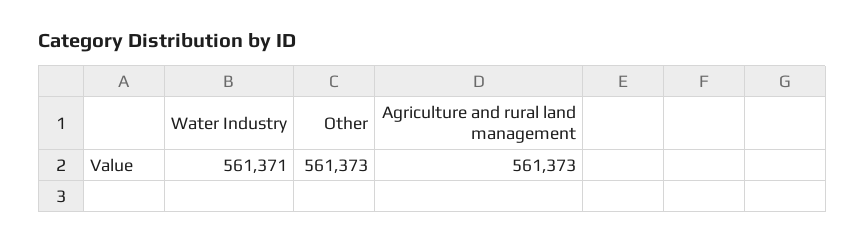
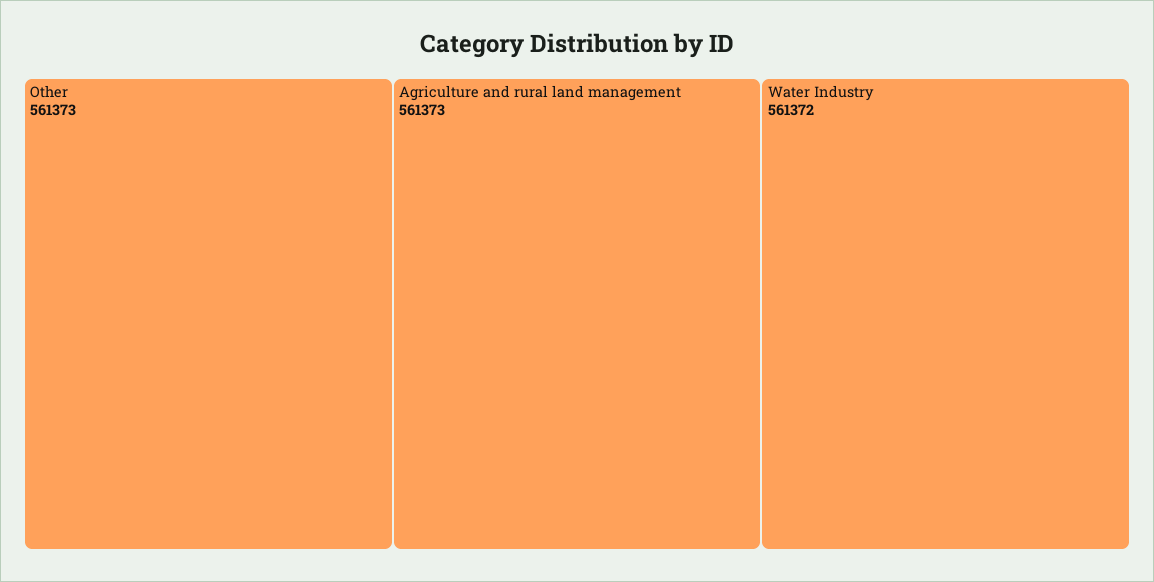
Water Industry: 561371 -> 561372

